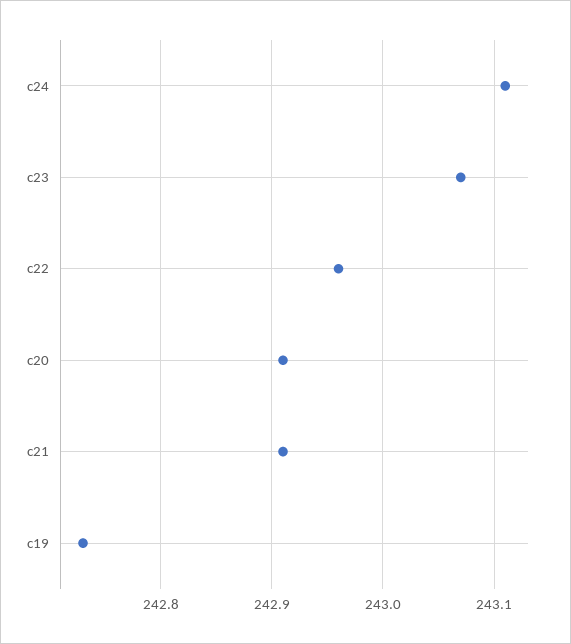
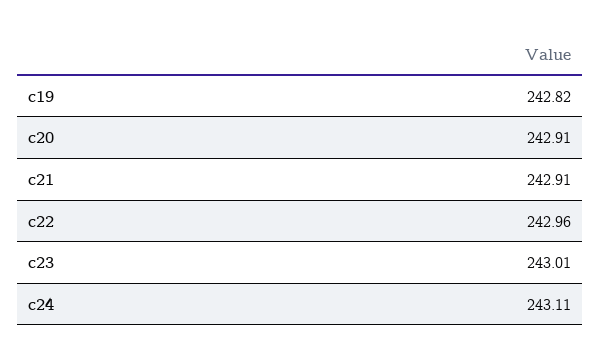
c23: 243.07 -> 243.01
c19: 242.73 -> 242.82

